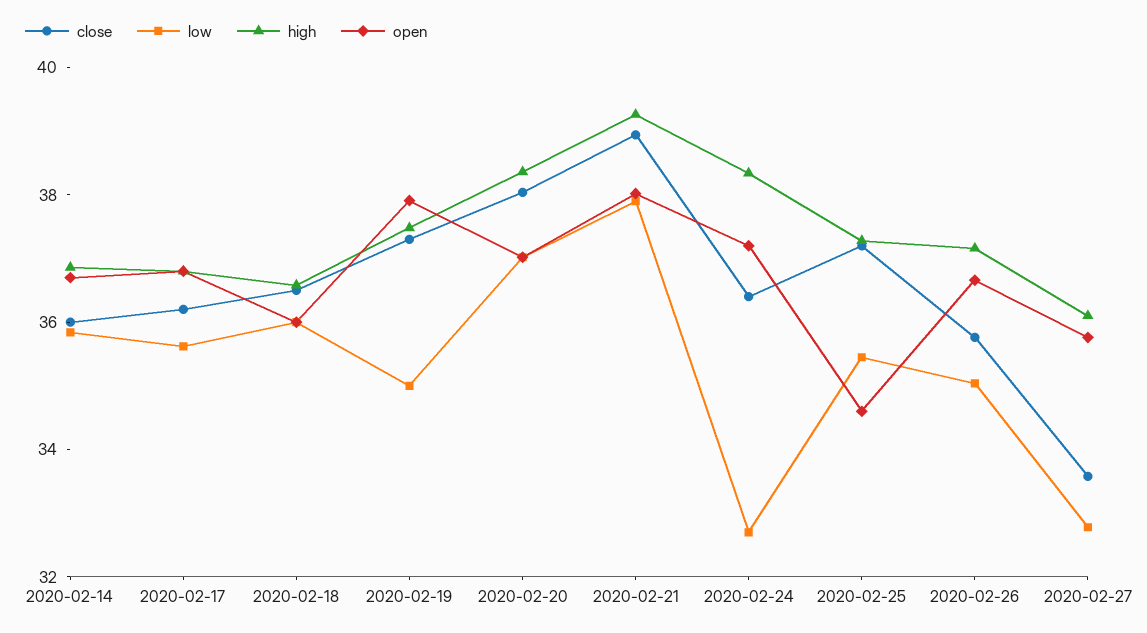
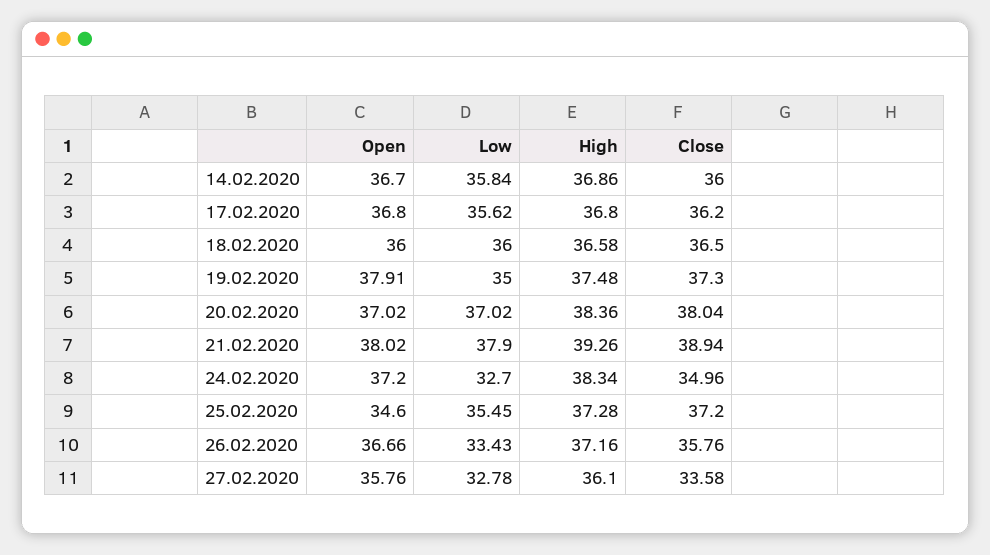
close, 2020-02-24: 36.5 -> 34.96
low, 2020-02-26: 35 -> 33.43

